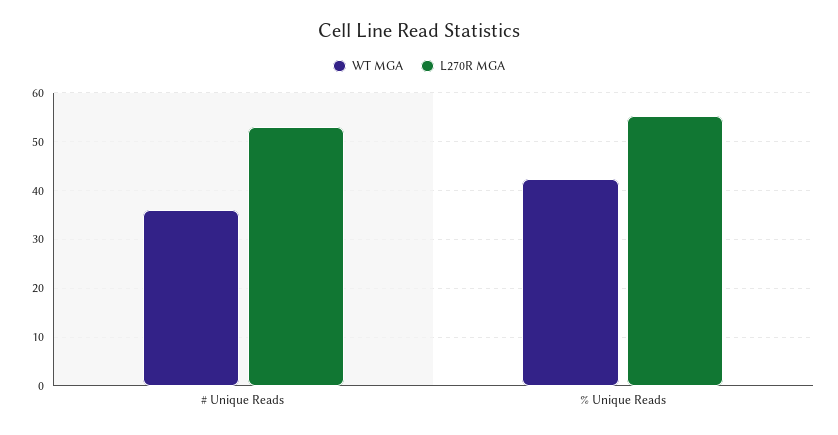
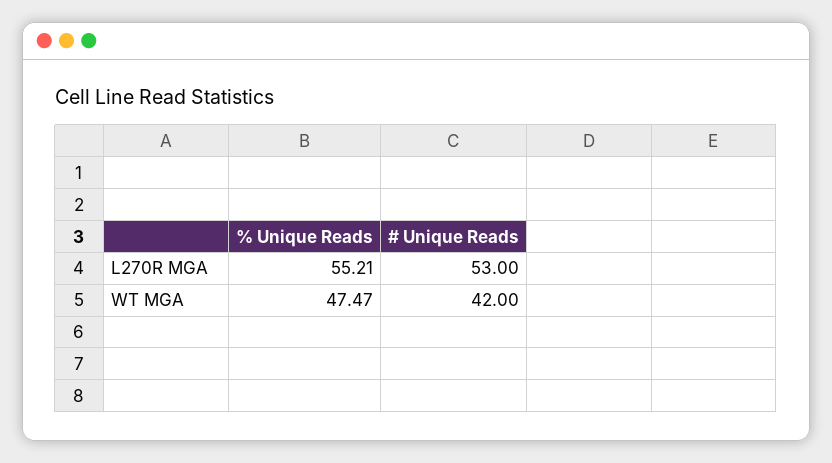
WT MGA, # Unique Reads: 36 -> 42
WT MGA, % Unique Reads: 42 -> 47.47

